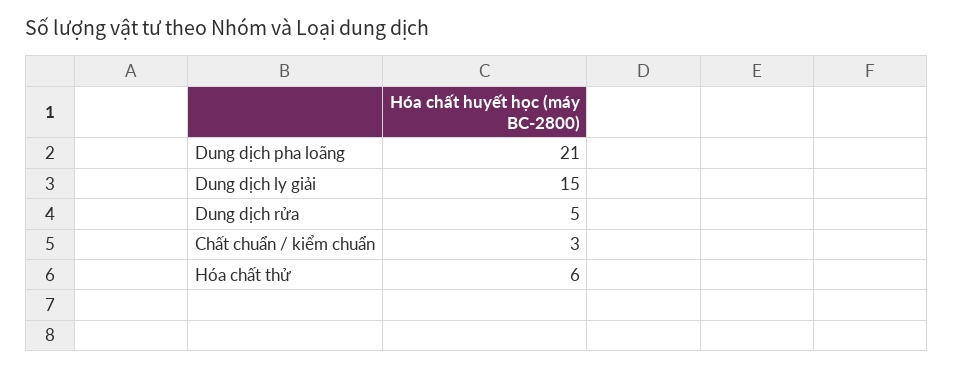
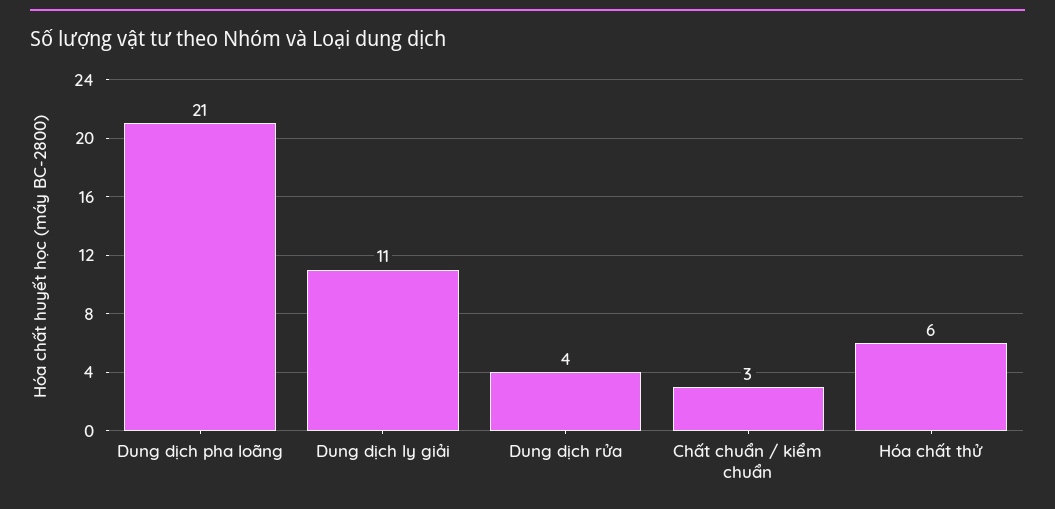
Dung dịch ly giải: 15 -> 11
Dung dịch rửa: 5 -> 4

